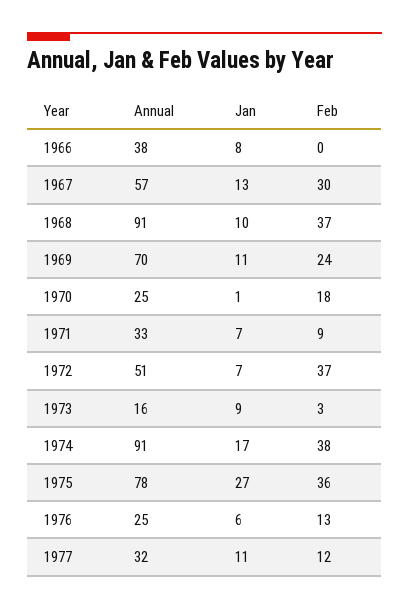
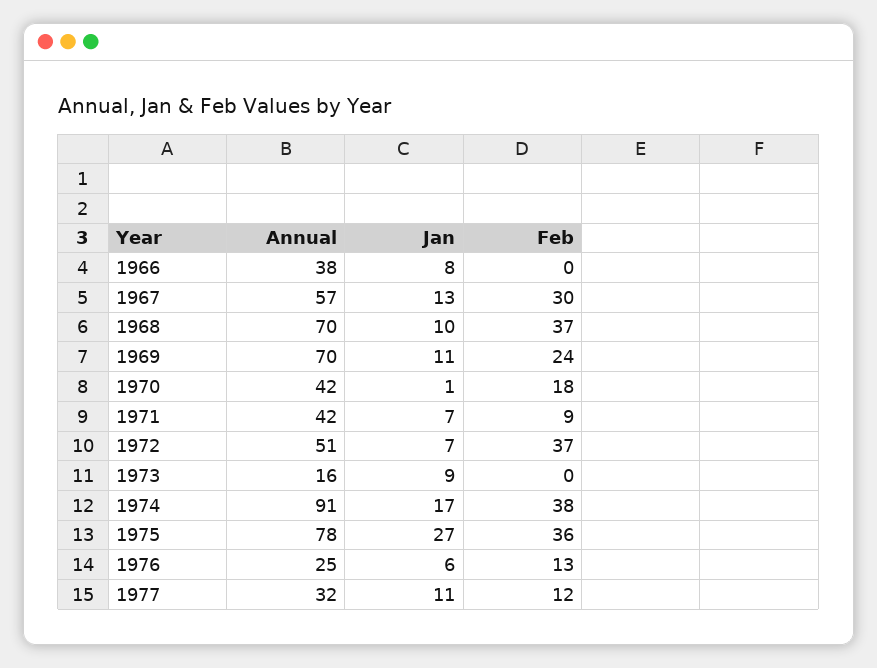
Annual, 1968: 91 -> 70
Annual, 1970: 25 -> 42
Annual, 1971: 33 -> 42
Feb, 1973: 3 -> 0

